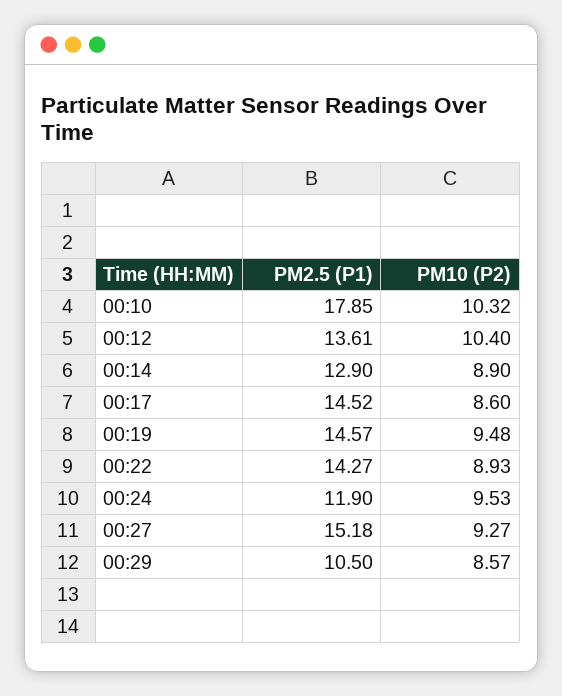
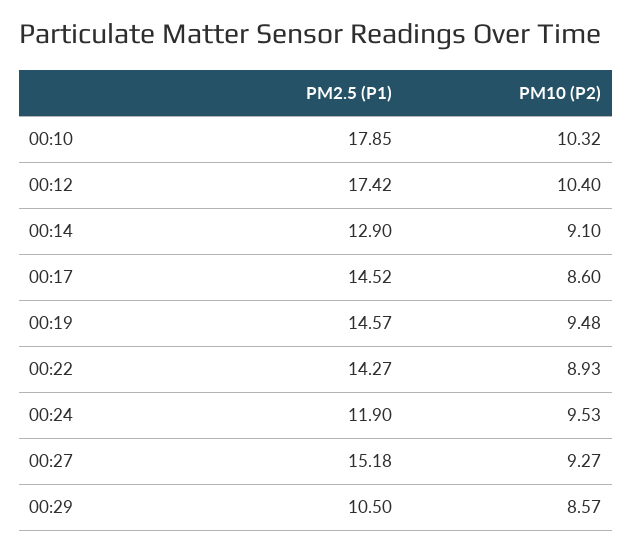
PM2.5 (P1), 00:12: 13.61 -> 17.42
PM10 (P2), 00:14: 8.9 -> 9.1

